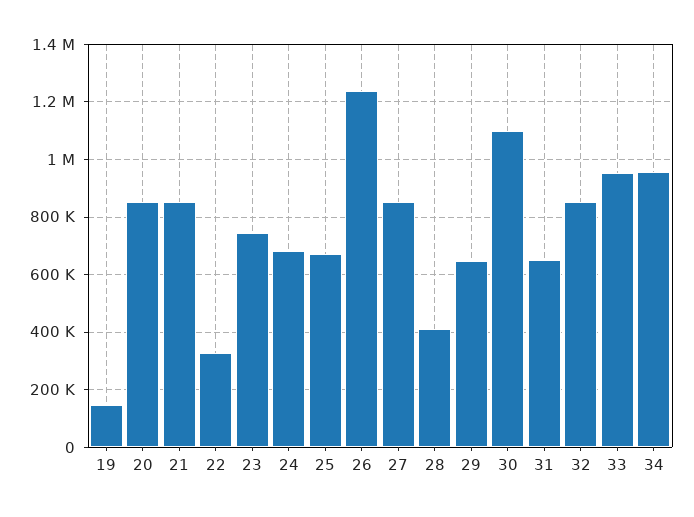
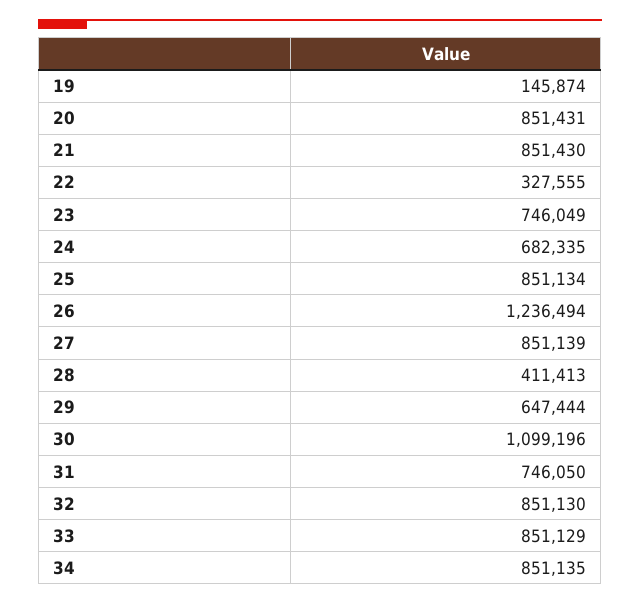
25: 675000 -> 851134
31: 650000 -> 746050
33: 950000 -> 851129
34: 950000 -> 851135

